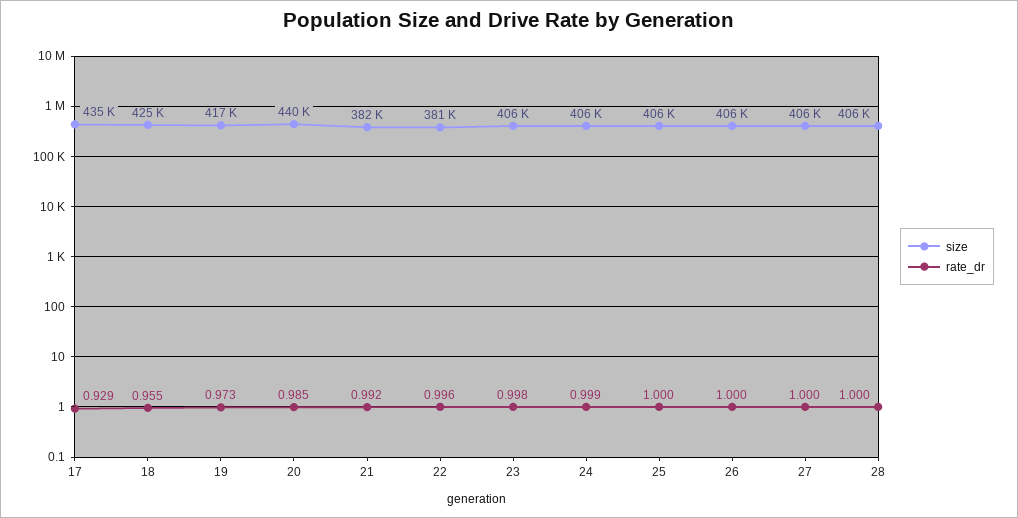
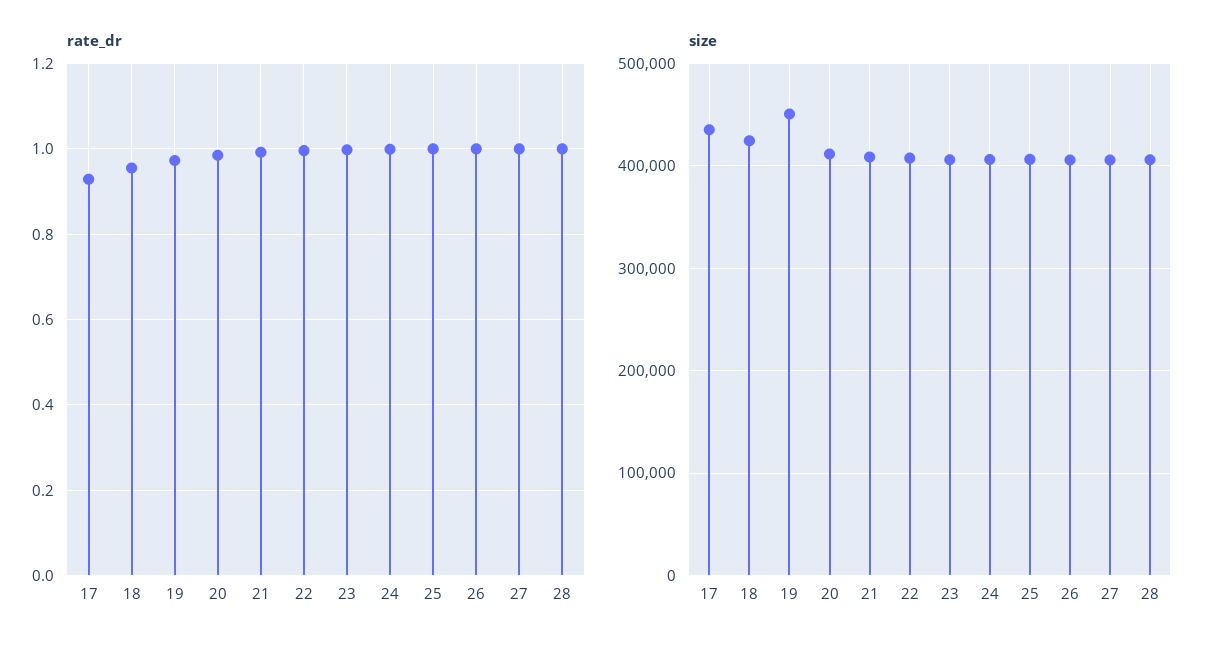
size, 19: 417000 -> 450000
size, 20: 440000 -> 410000
size, 21: 382000 -> 410000
size, 22: 381000 -> 410000

